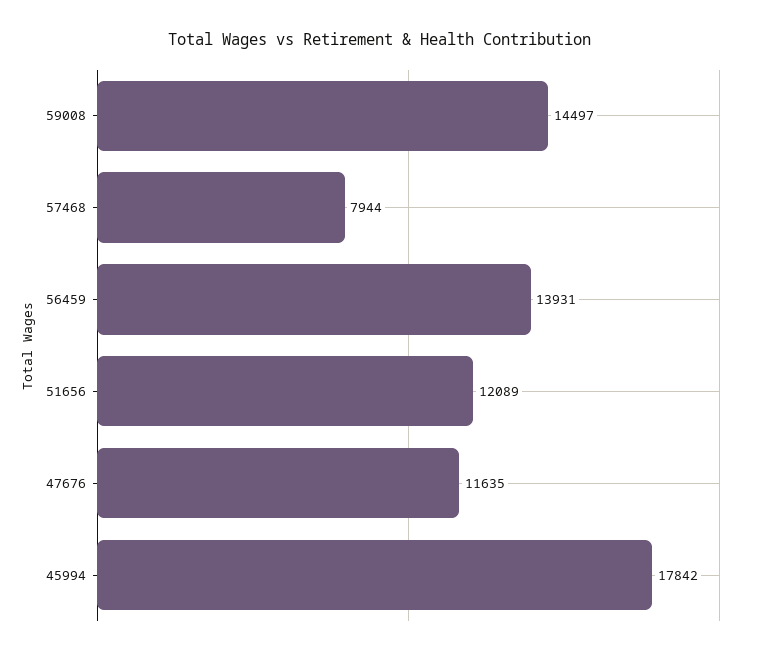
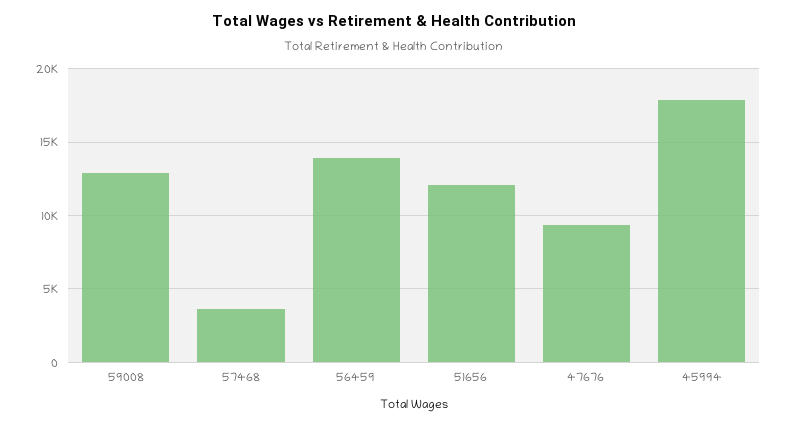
59008: 14497 -> 13000
57468: 7944 -> 3500
47676: 11635 -> 9500

